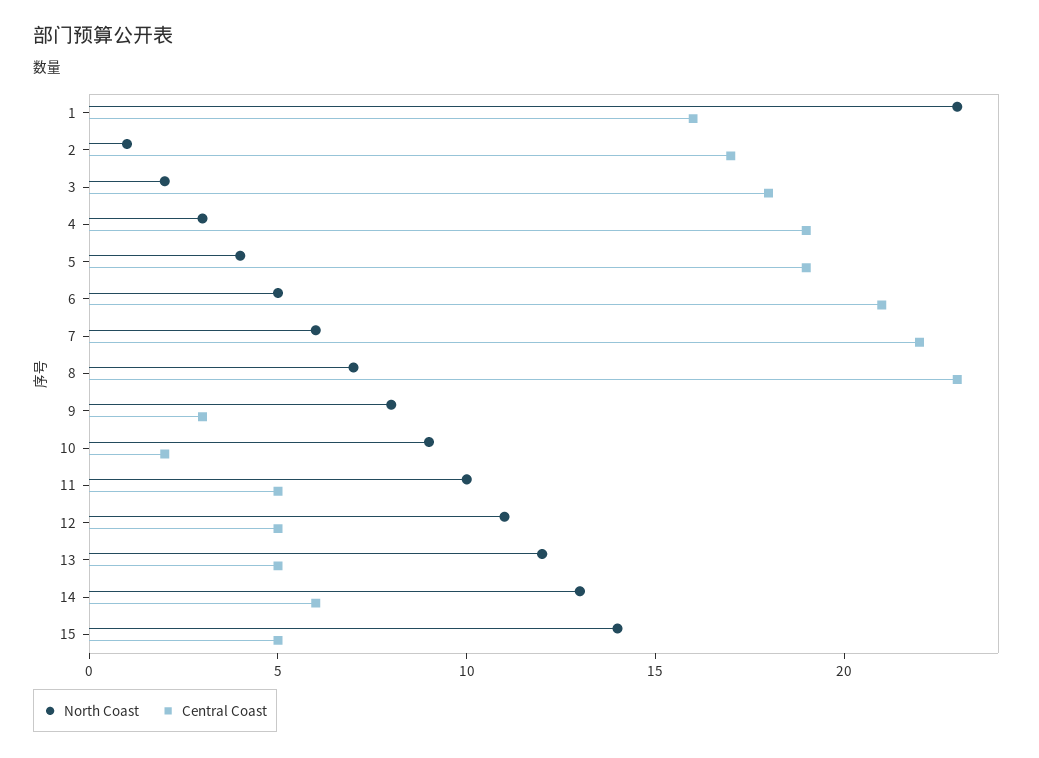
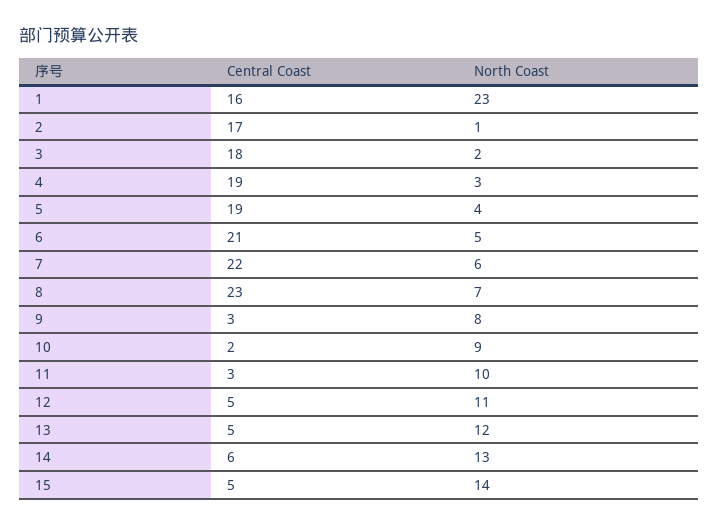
Central Coast, 11: 5 -> 3

